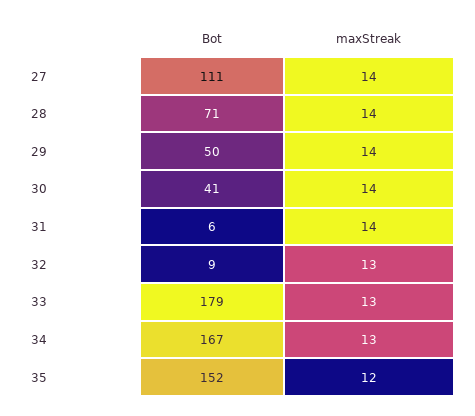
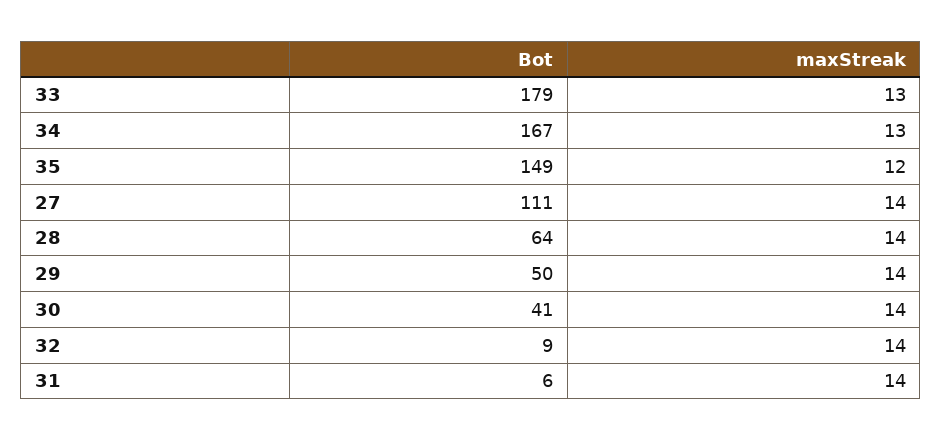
Bot, 28: 71 -> 64
maxStreak, 32: 13 -> 14
Bot, 35: 152 -> 149

